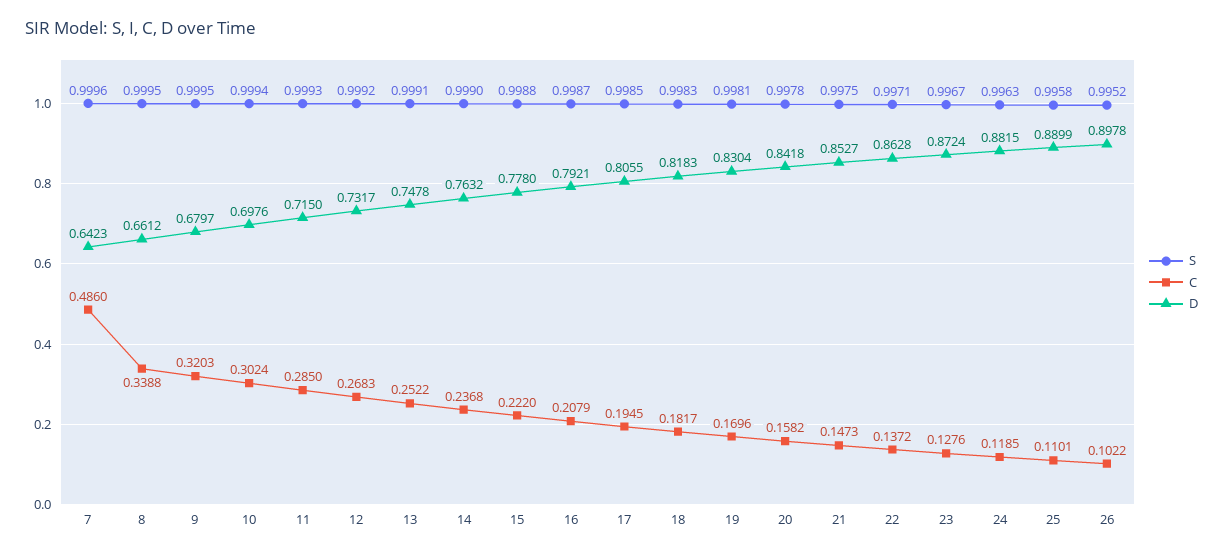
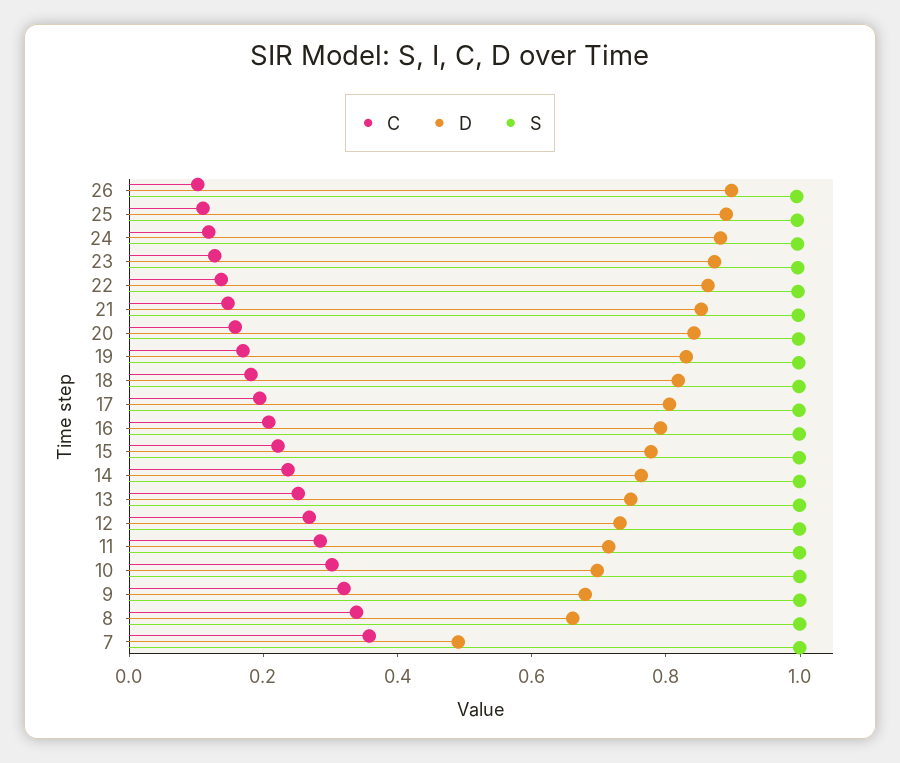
C, 7: 0.486 -> 0.35
D, 7: 0.6423 -> 0.5

